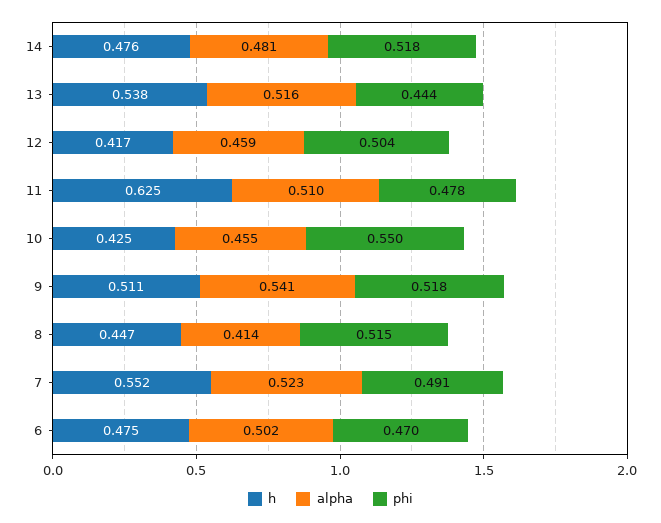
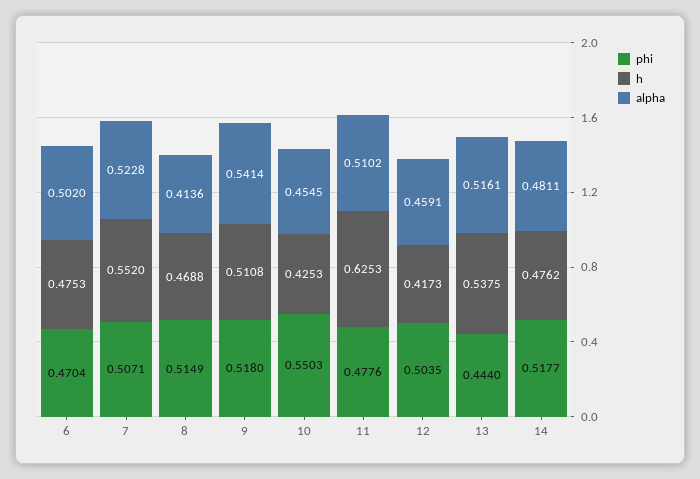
h, 8: 0.447 -> 0.4688
phi, 7: 0.491 -> 0.5071

